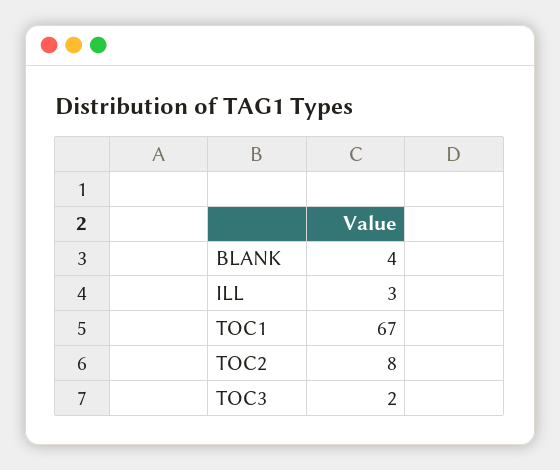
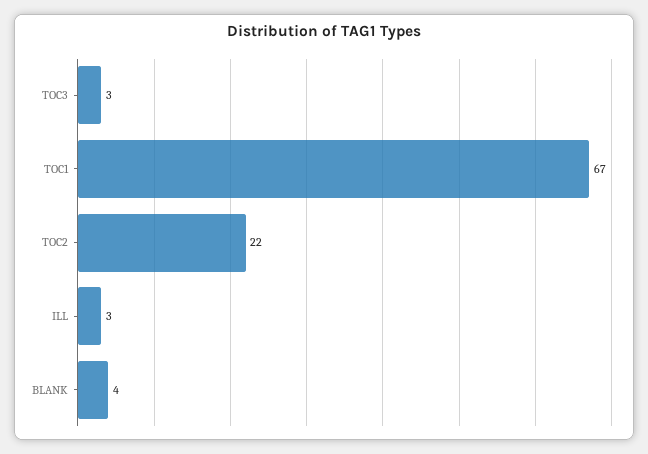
TOC2: 8 -> 22
TOC3: 2 -> 3

